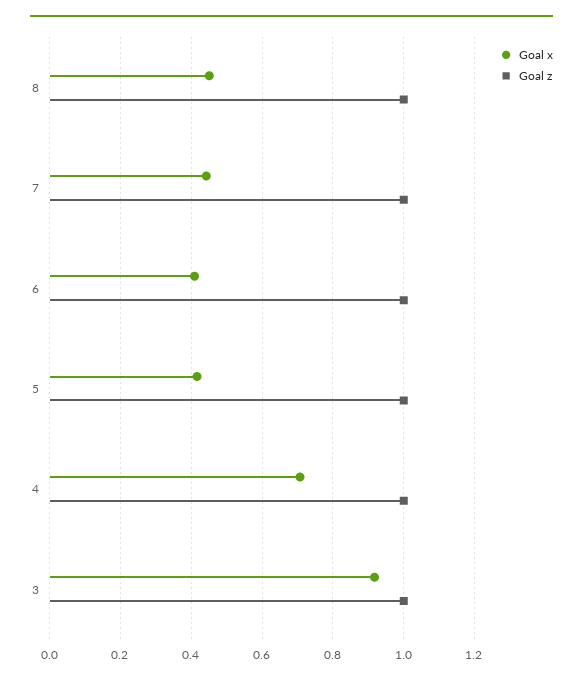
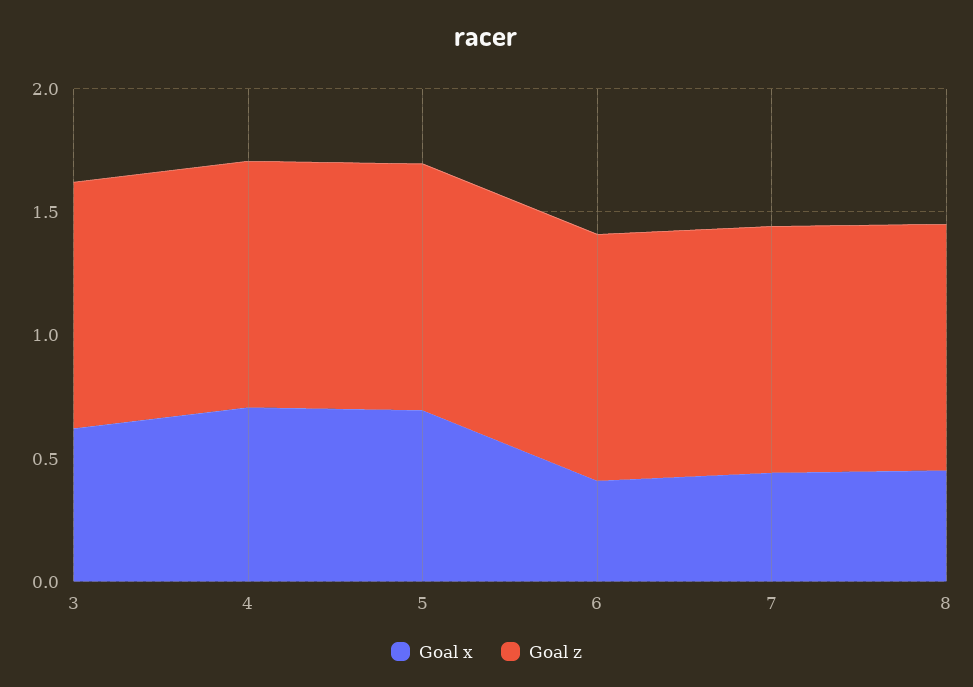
Goal x, 5: 0.42 -> 0.7
Goal x, 3: 0.92 -> 0.6

